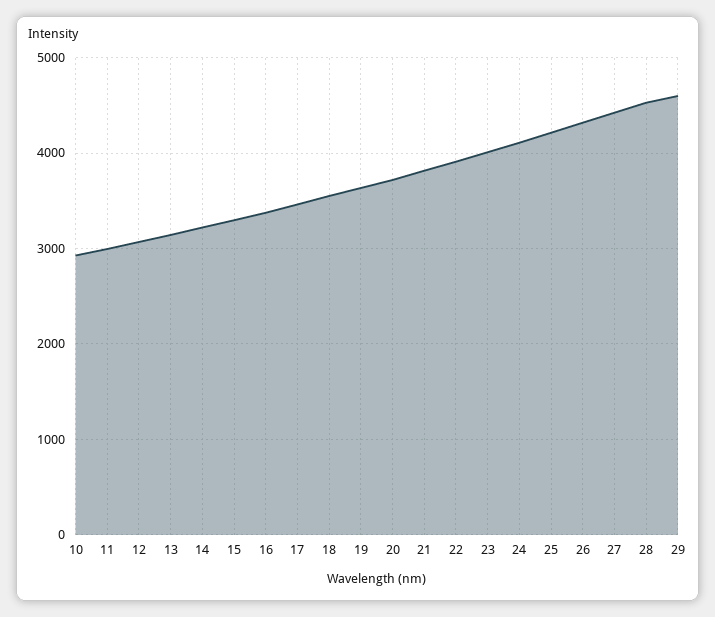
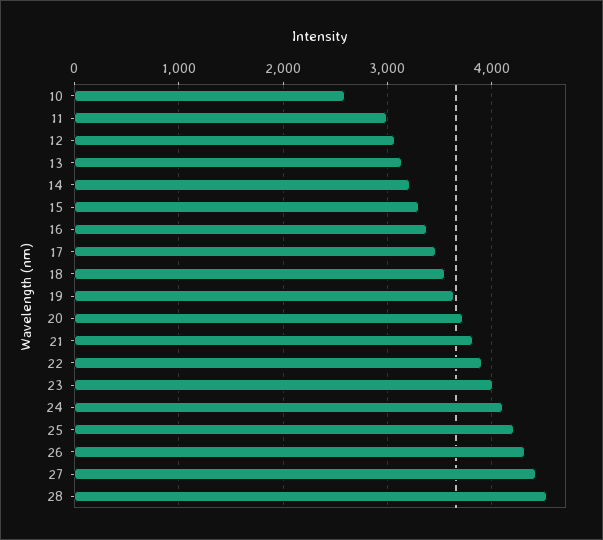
10: 2900 -> 2600
29: 4600 -> none

